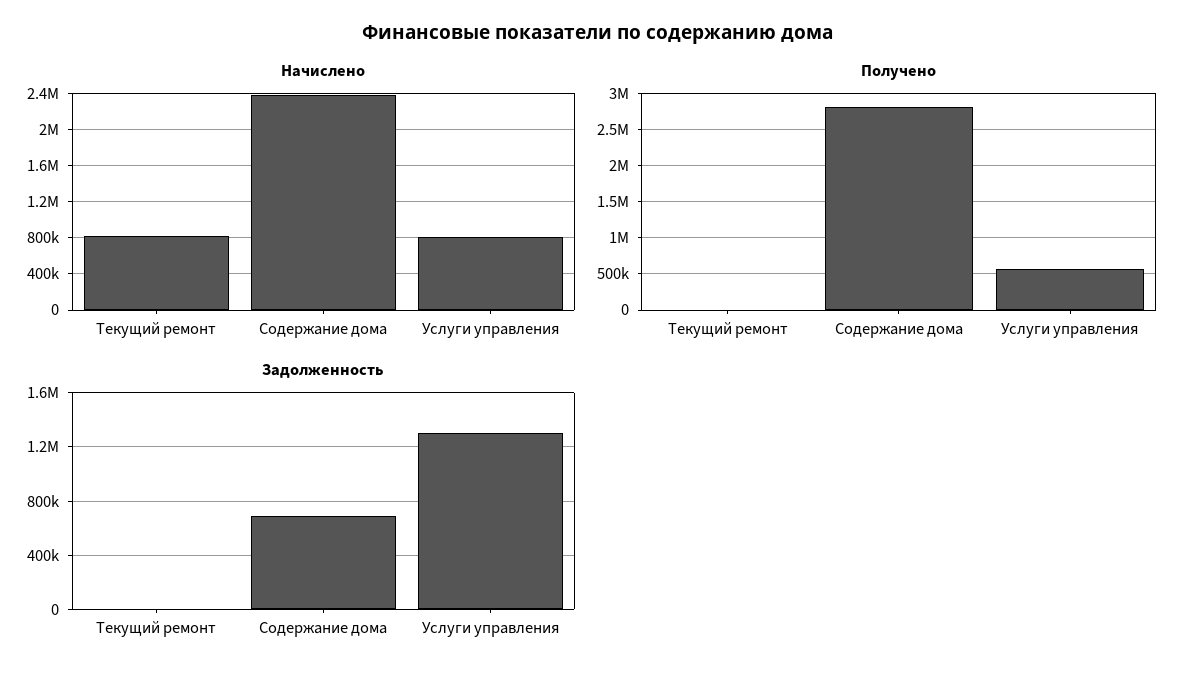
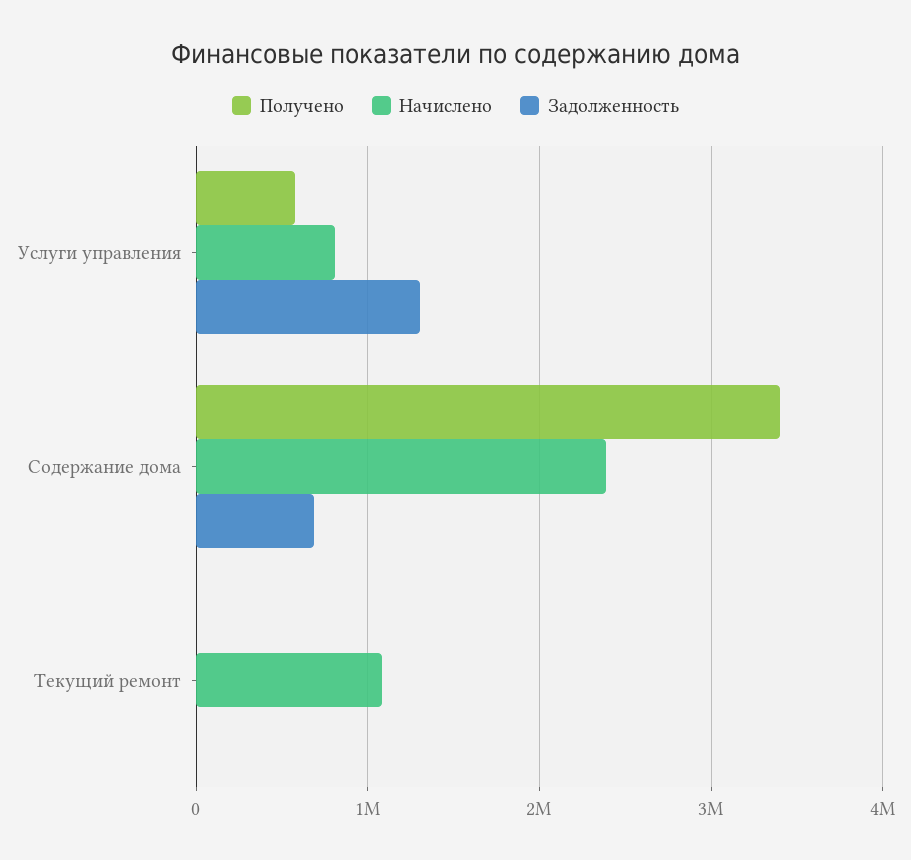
Начислено, Текущий ремонт: 800000 -> 1100000
Получено, Содержание дома: 2800000 -> 3400000

